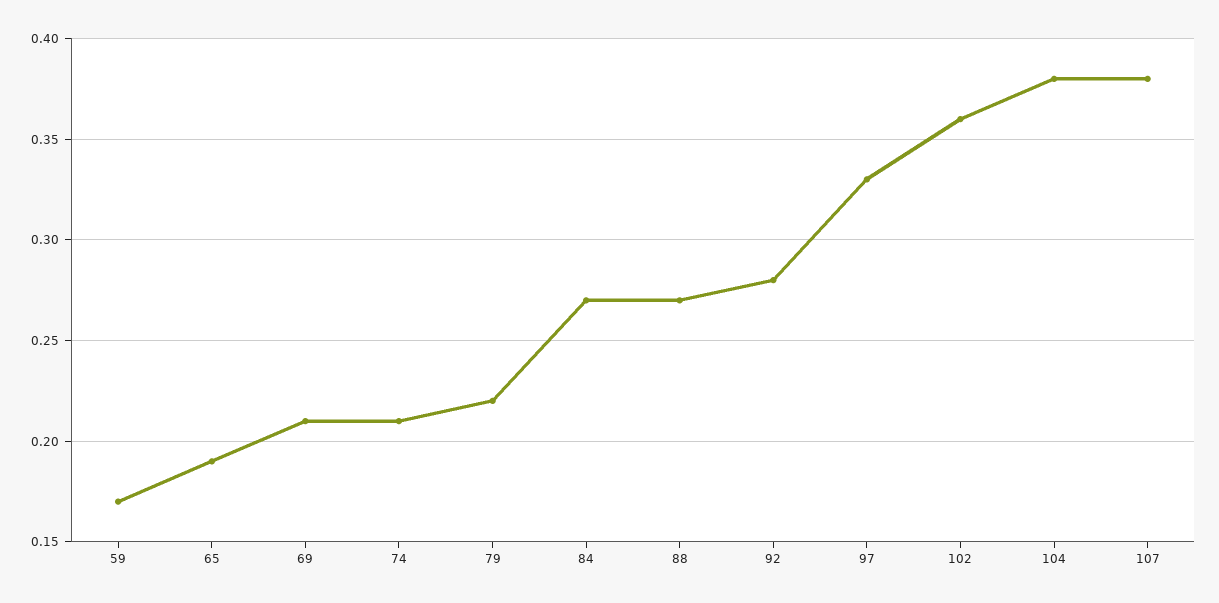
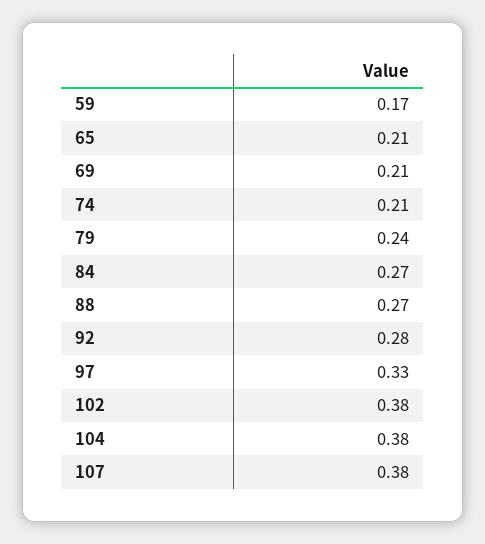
65: 0.19 -> 0.21
79: 0.22 -> 0.24
102: 0.36 -> 0.38

